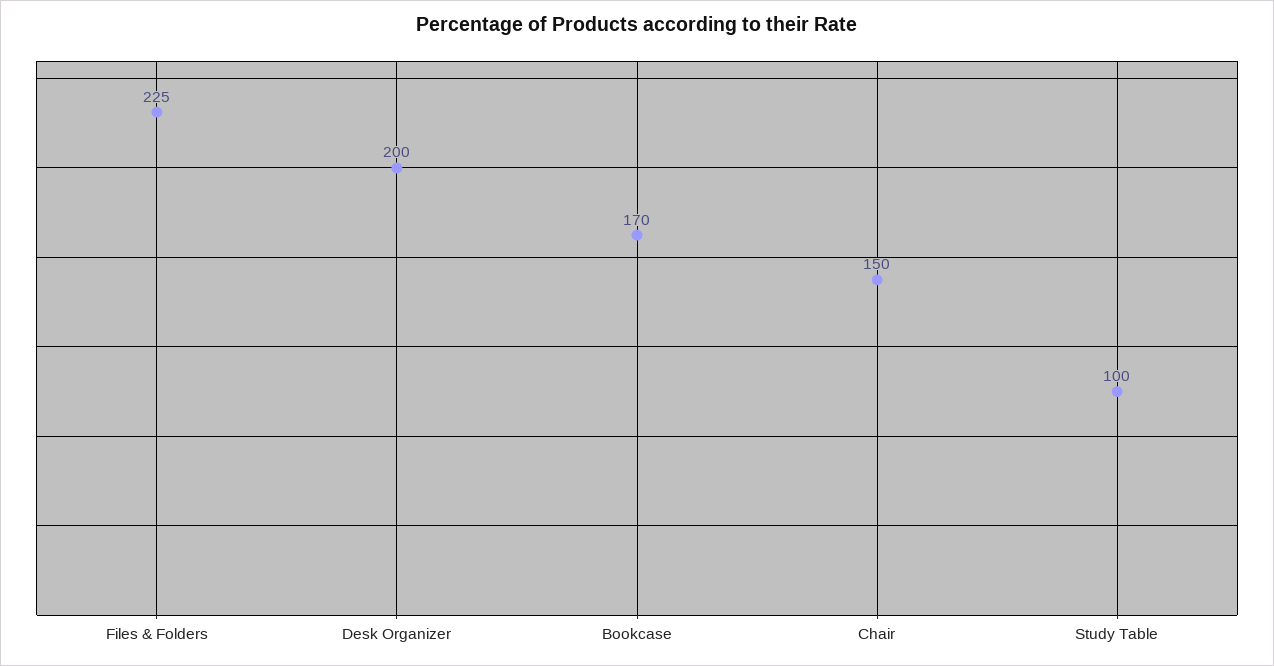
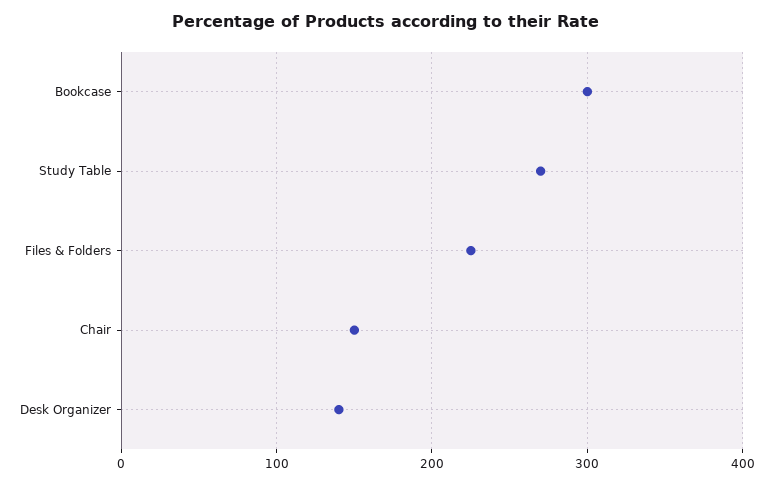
Desk Organizer: 200 -> 140
Bookcase: 170 -> 300
Study Table: 100 -> 270

